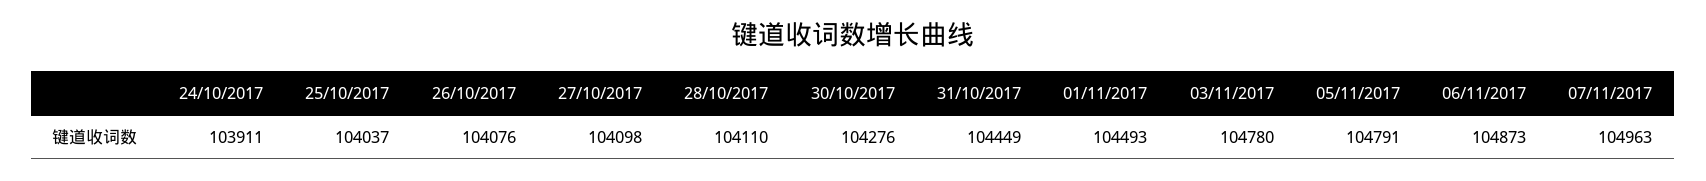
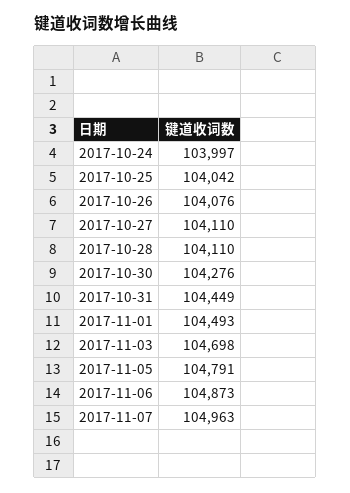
24/10/2017: 103911 -> 103997
25/10/2017: 104037 -> 104042
27/10/2017: 104098 -> 104110
03/11/2017: 104780 -> 104698

